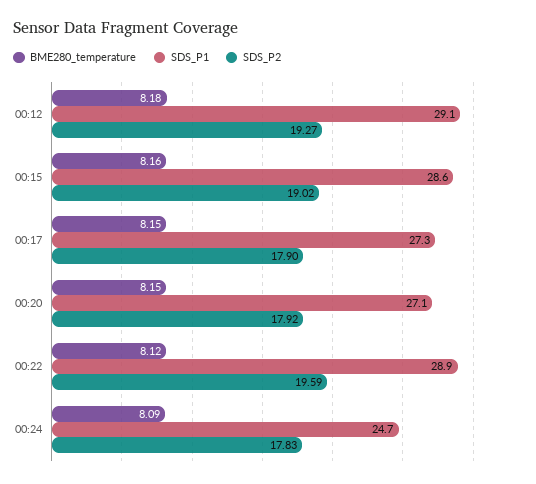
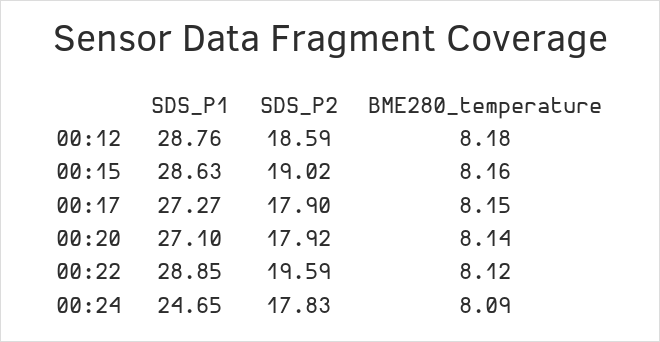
SDS_P1, 00:12: 29.1 -> 28.76
SDS_P2, 00:12: 19.27 -> 18.59
BME280_temperature, 00:20: 8.15 -> 8.14

